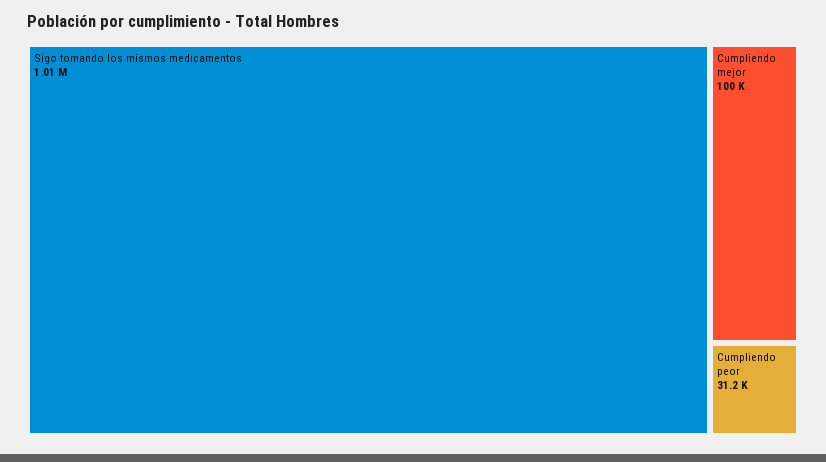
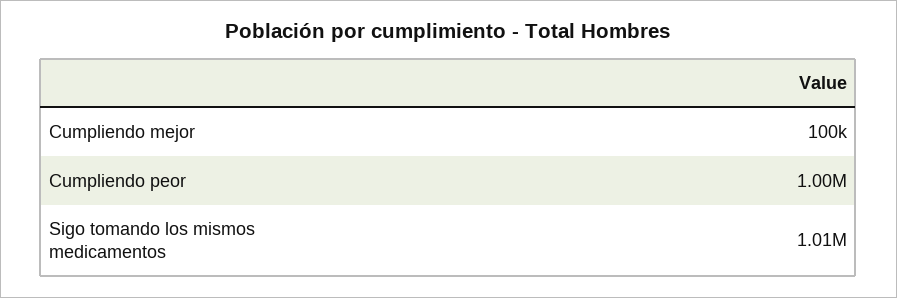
Cumpliendo peor: 31200 -> 1000000

